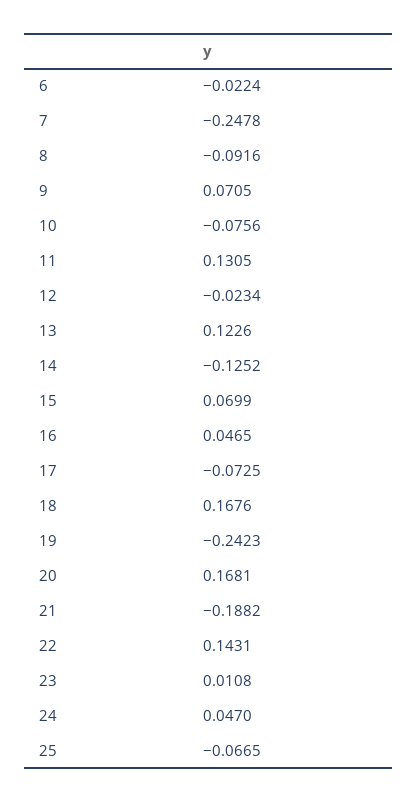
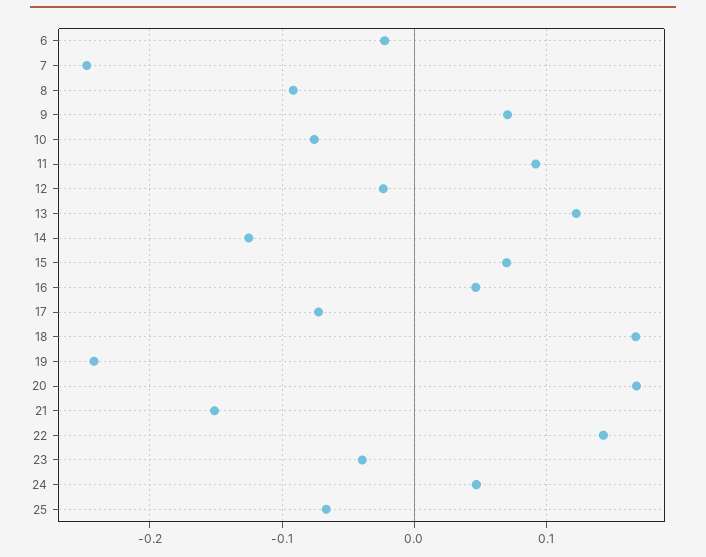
11: 0.1305 -> 0.09
21: -0.1882 -> -0.15
23: 0.0108 -> -0.04

